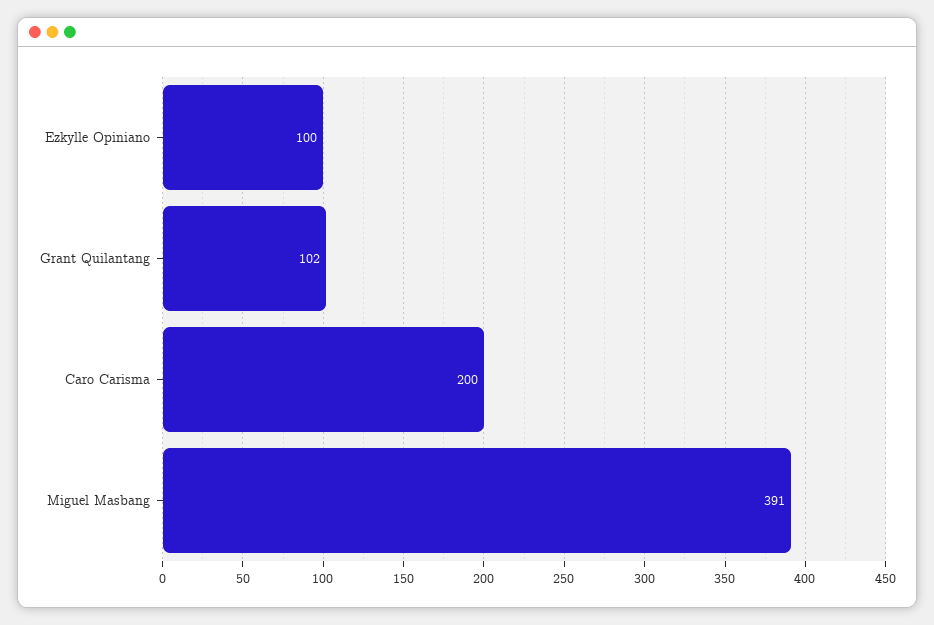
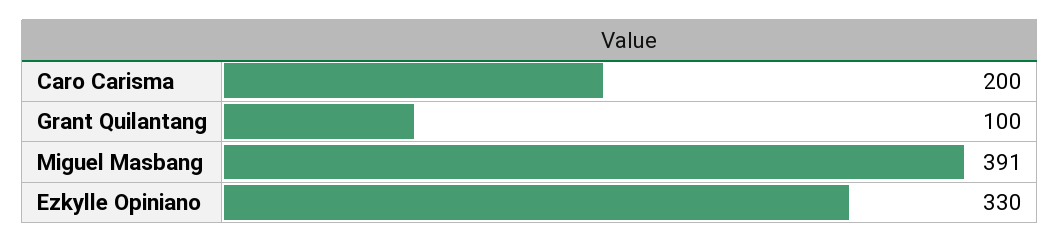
Ezkylle Opiniano: 100 -> 330
Grant Quilantang: 102 -> 100

